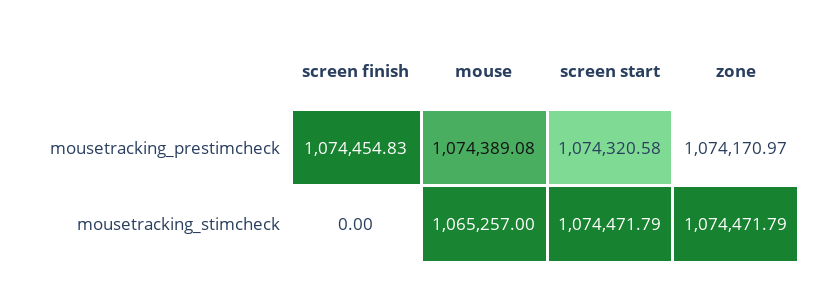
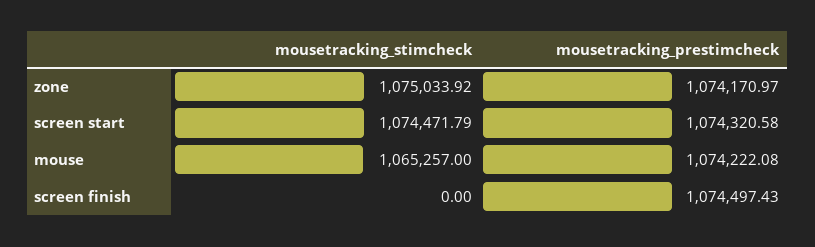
screen finish, mousetracking_prestimcheck: 1074454.83 -> 1074497.43
mouse, mousetracking_prestimcheck: 1074389.08 -> 1074222.08
zone, mousetracking_stimcheck: 1074471.79 -> 1075033.92

